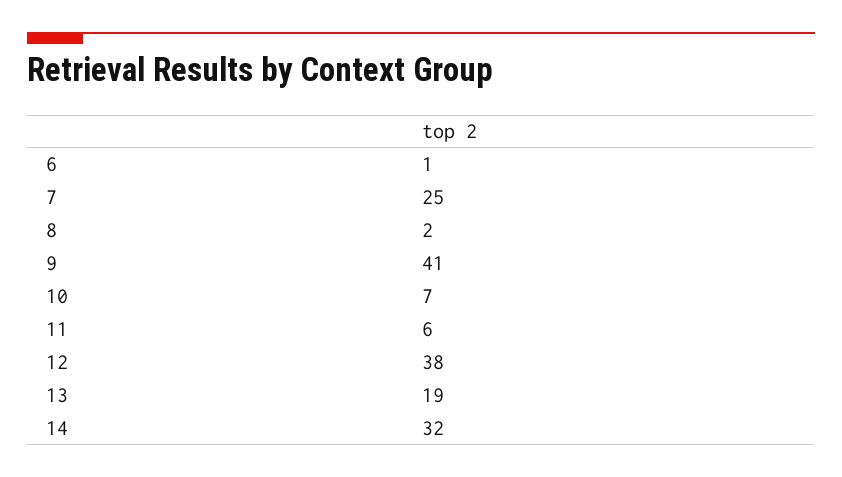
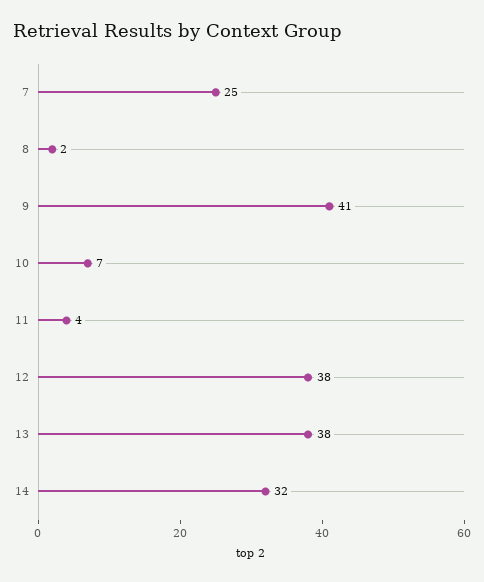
6: 1 -> none
11: 6 -> 4
13: 19 -> 38

